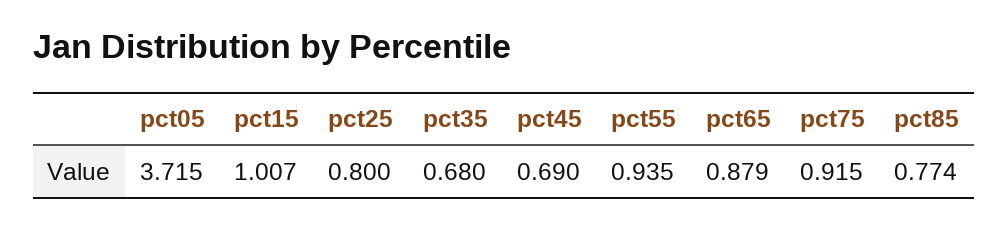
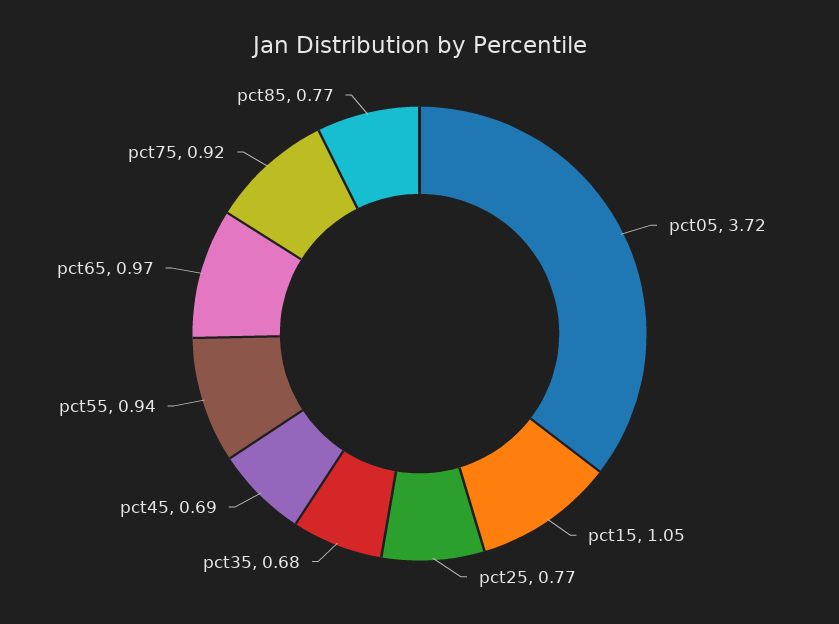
pct15: 1.007 -> 1.05
pct25: 0.8 -> 0.77
pct65: 0.879 -> 0.97

